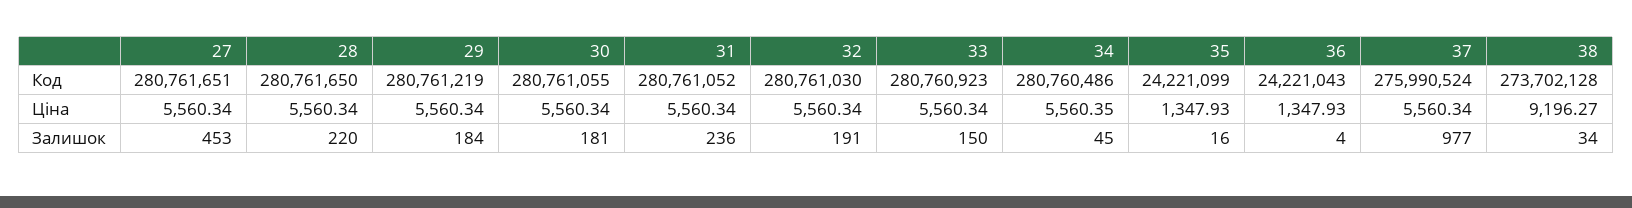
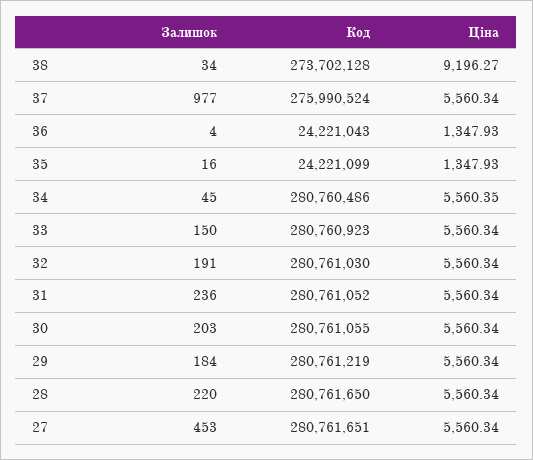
30, Залишок: 181 -> 203

